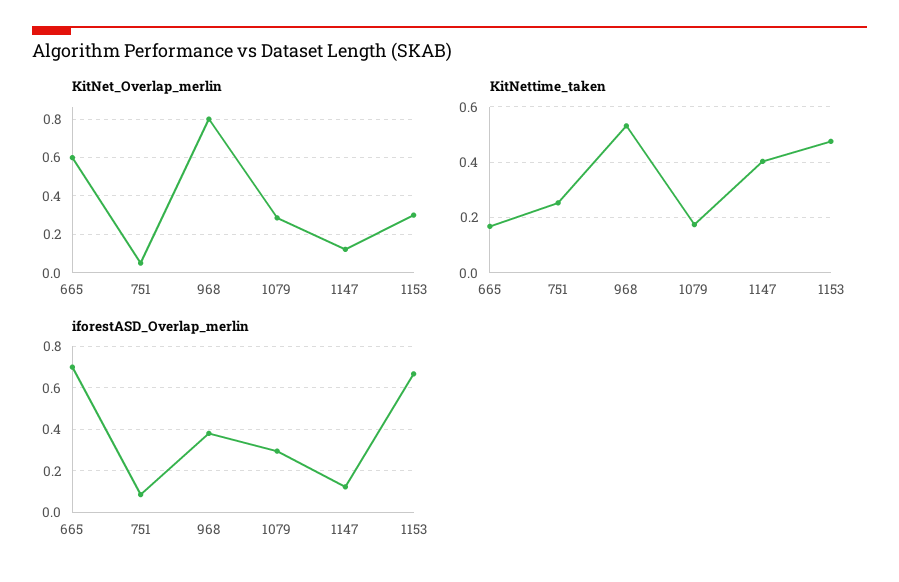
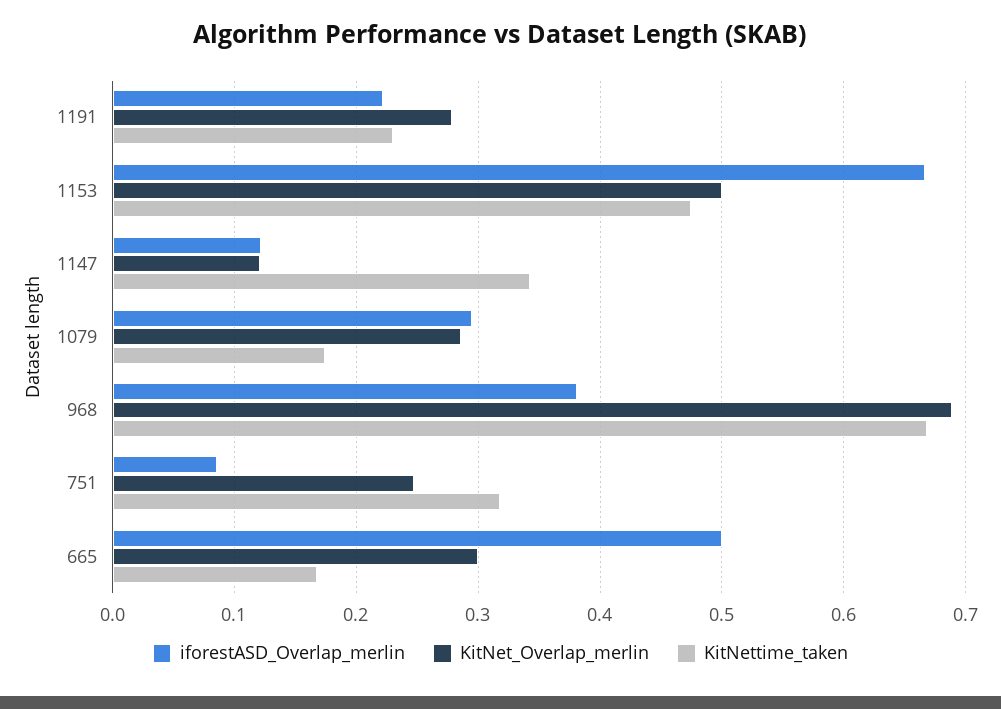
KitNet_Overlap_merlin, 665: 0.6 -> 0.3
KitNet_Overlap_merlin, 751: 0.05 -> 0.25
KitNet_Overlap_merlin, 968: 0.8 -> 0.69
KitNet_Overlap_merlin, 1153: 0.3 -> 0.5
KitNettime_taken, 751: 0.25 -> 0.32
KitNettime_taken, 968: 0.525 -> 0.67
KitNettime_taken, 1147: 0.4 -> 0.34
iforestASD_Overlap_merlin, 665: 0.7 -> 0.5
iforestASD_Overlap_merlin, 1191: none -> 0.22
KitNet_Overlap_merlin, 1191: none -> 0.28
KitNettime_taken, 1191: none -> 0.23

